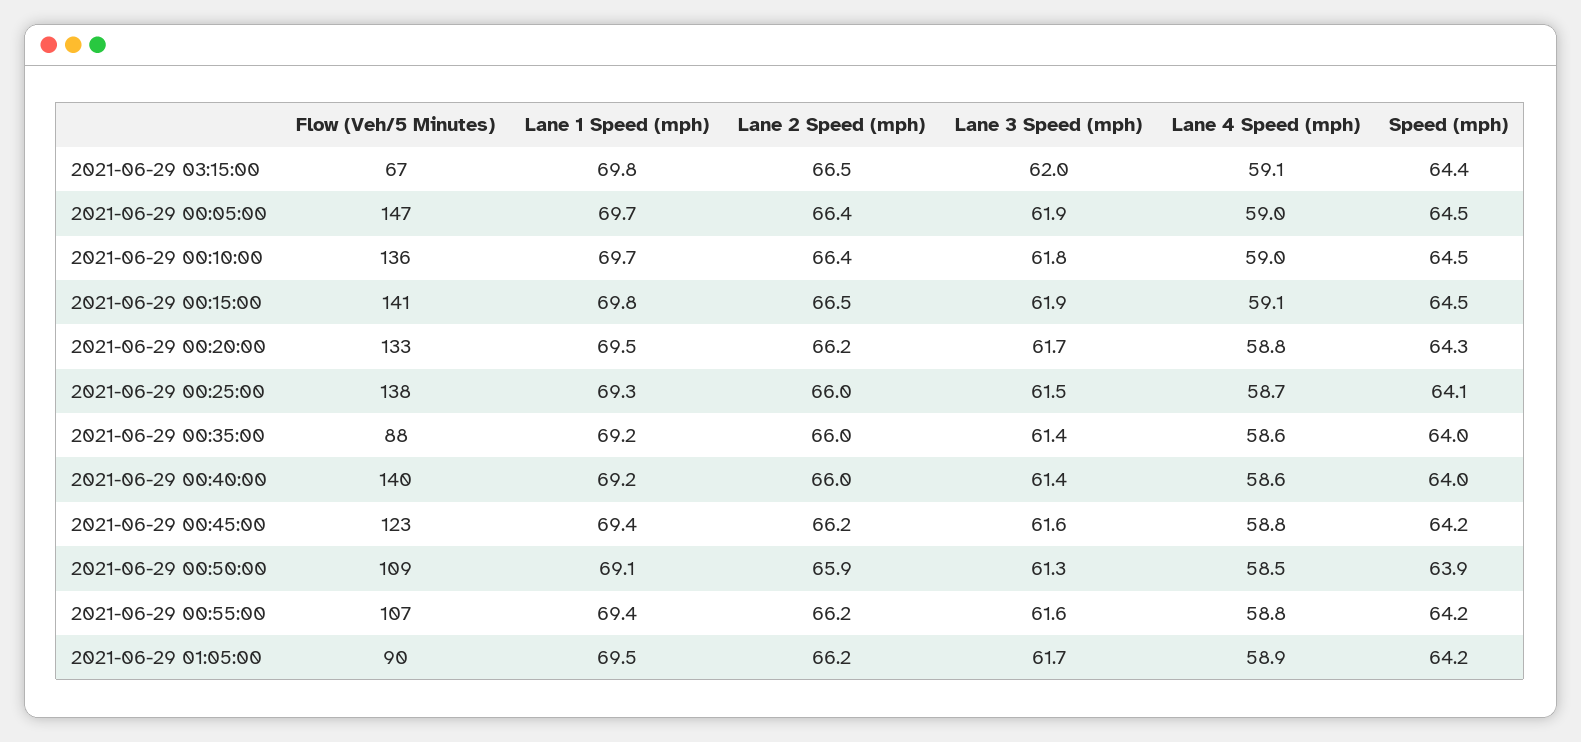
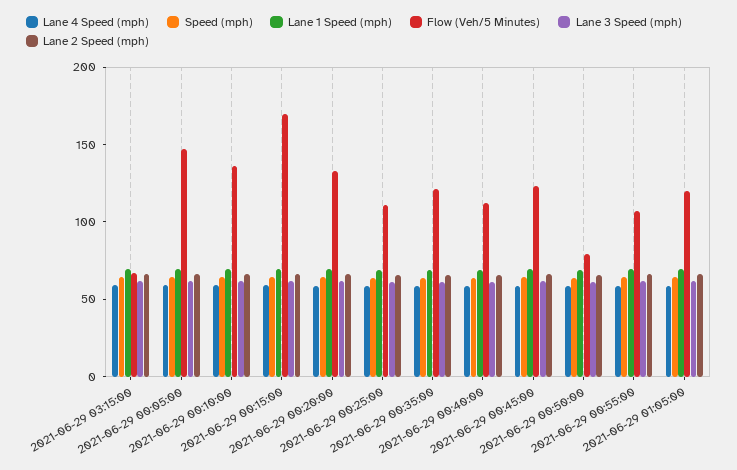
Flow (Veh/5 Minutes), 2021-06-29 00:15:00: 141 -> 170
Flow (Veh/5 Minutes), 2021-06-29 00:25:00: 138 -> 110
Flow (Veh/5 Minutes), 2021-06-29 00:35:00: 88 -> 120
Flow (Veh/5 Minutes), 2021-06-29 00:40:00: 140 -> 110
Flow (Veh/5 Minutes), 2021-06-29 00:50:00: 109 -> 80
Flow (Veh/5 Minutes), 2021-06-29 01:05:00: 90 -> 120

